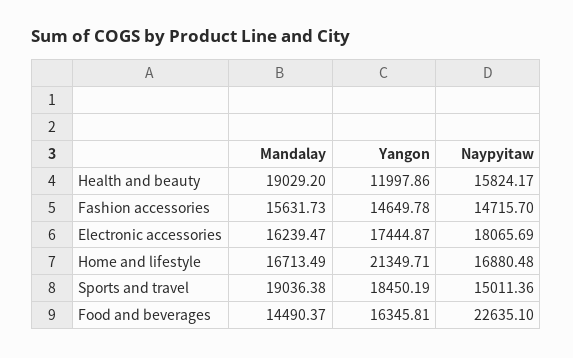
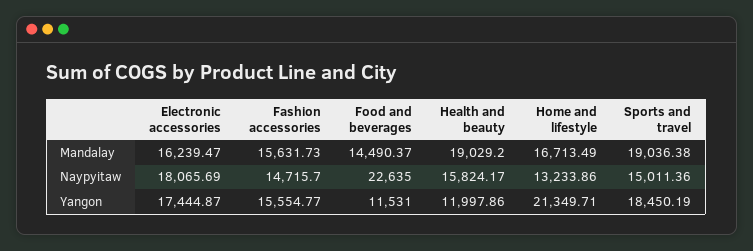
Yangon, Fashion accessories: 14649.78 -> 15554.77
Naypyitaw, Home and lifestyle: 16880.48 -> 13233.86
Yangon, Food and beverages: 16345.81 -> 11531
Naypyitaw, Food and beverages: 22635.1 -> 22635

